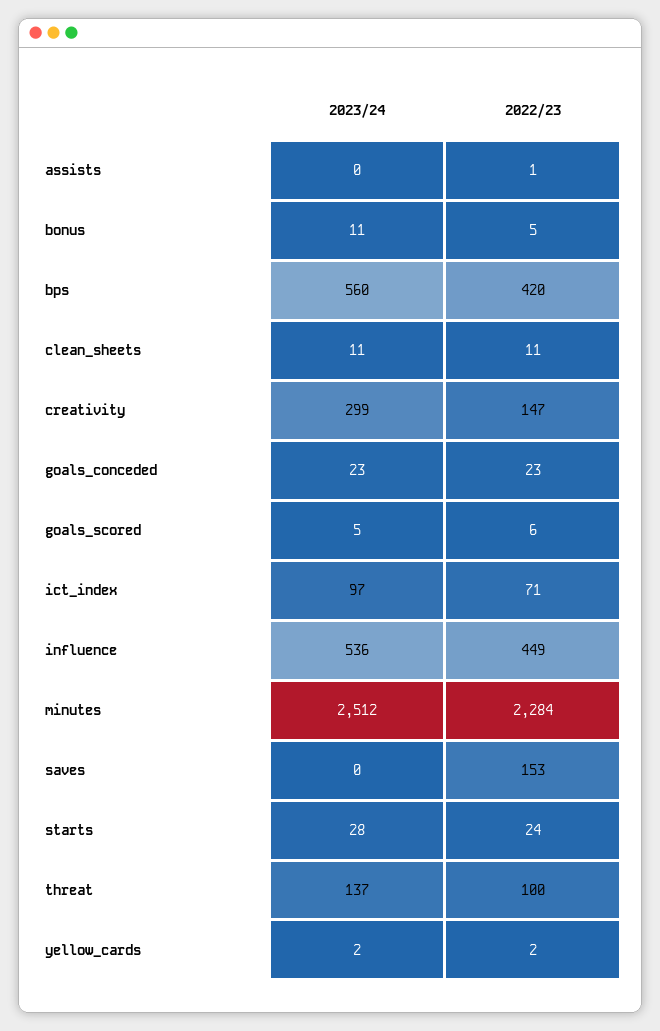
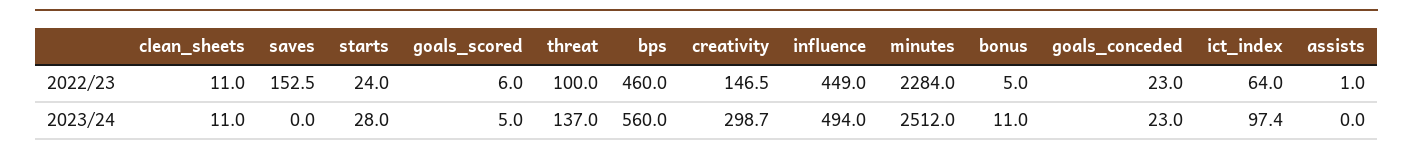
2022/23, bps: 420 -> 460
2022/23, ict_index: 71 -> 64
2023/24, influence: 536 -> 494
2023/24, yellow_cards: 2 -> none
2022/23, yellow_cards: 2 -> none

